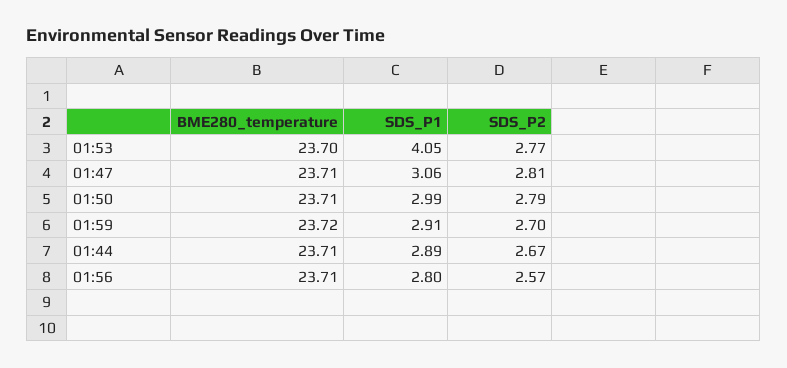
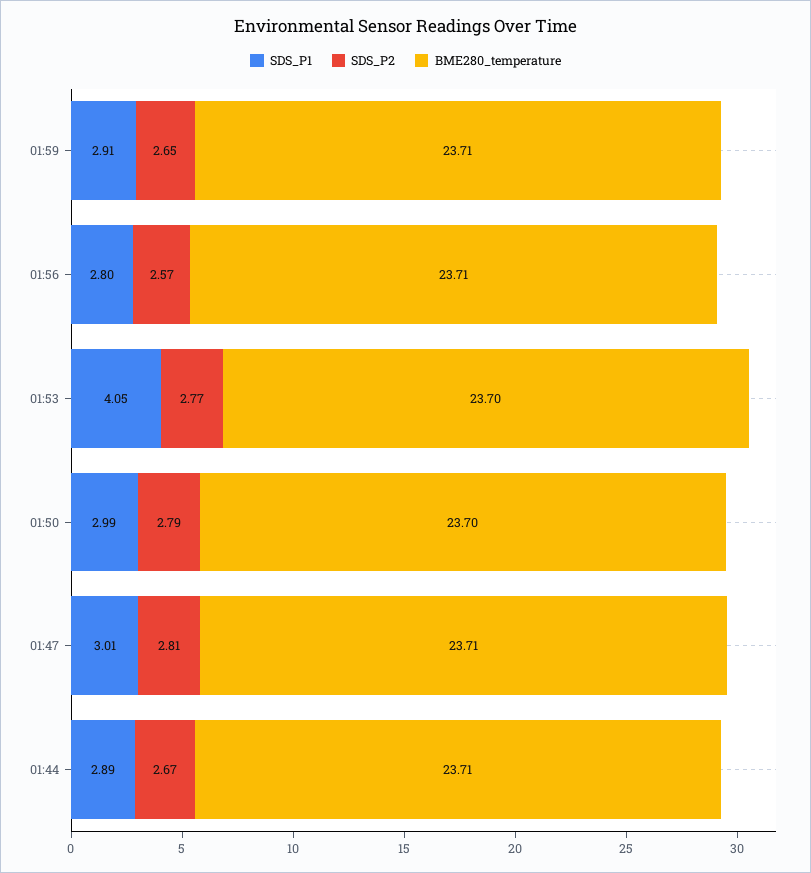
SDS_P1, 01:47: 3.06 -> 3.01
BME280_temperature, 01:50: 23.71 -> 23.7
BME280_temperature, 01:59: 23.72 -> 23.71
SDS_P2, 01:59: 2.7 -> 2.65

